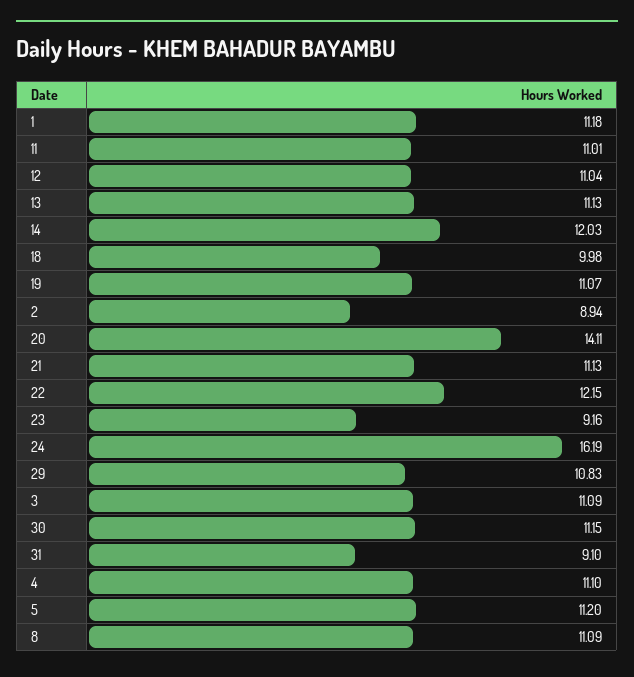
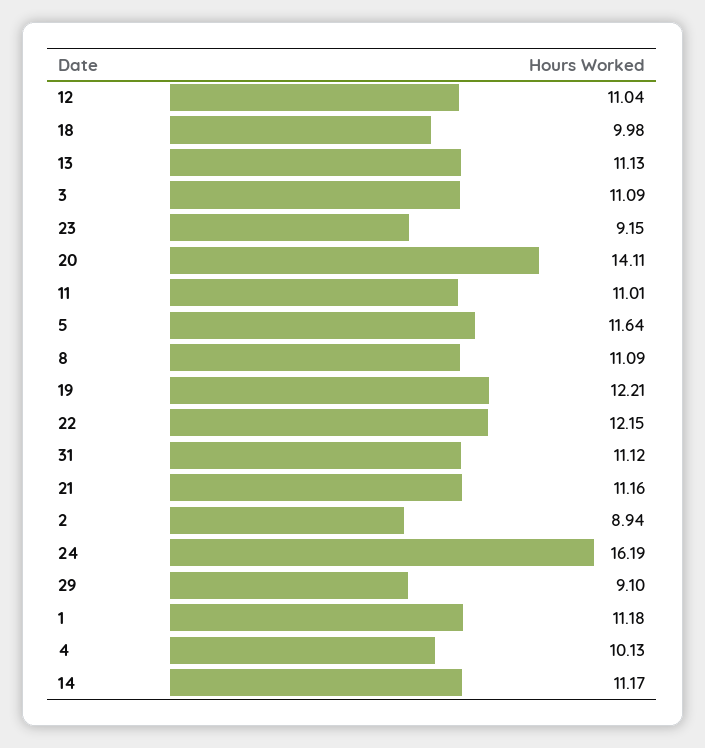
14: 12.03 -> 11.17
19: 11.07 -> 12.21
21: 11.13 -> 11.16
23: 9.16 -> 9.15
29: 10.83 -> 9.1
30: 11.15 -> none
31: 9.1 -> 11.12
4: 11.1 -> 10.13
5: 11.2 -> 11.64

